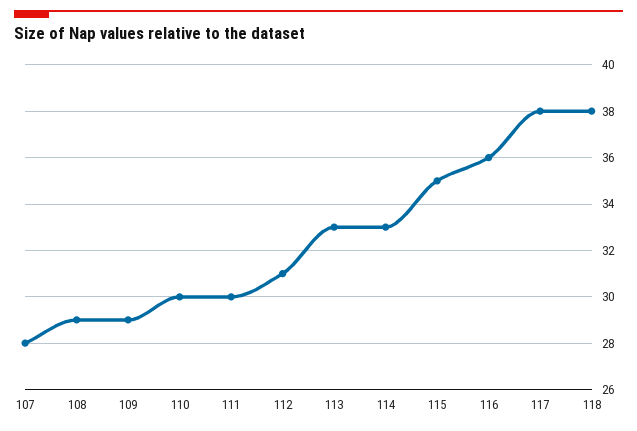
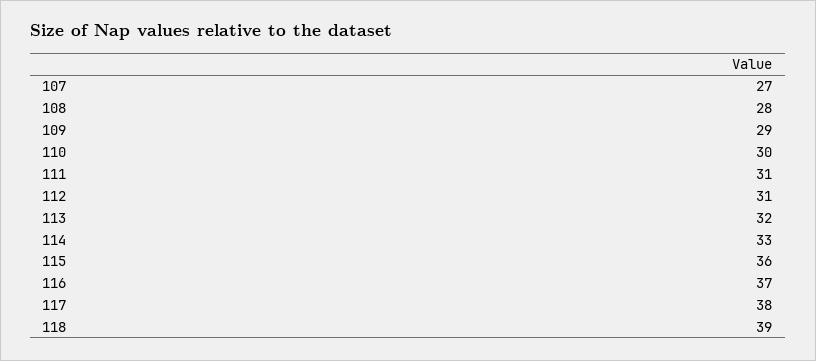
107: 28 -> 27
108: 29 -> 28
111: 30 -> 31
113: 33 -> 32
115: 35 -> 36
116: 36 -> 37
118: 38 -> 39

